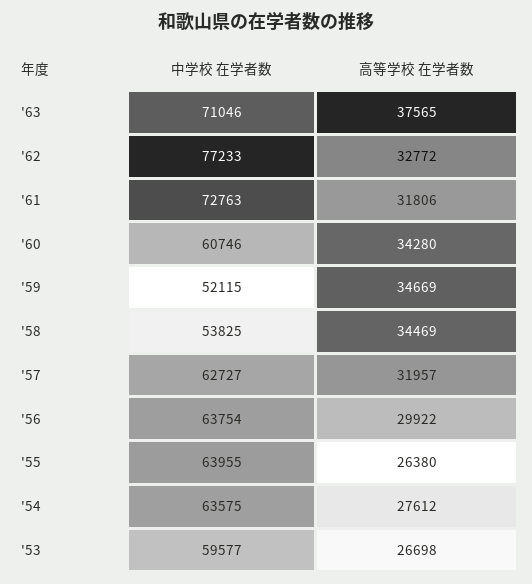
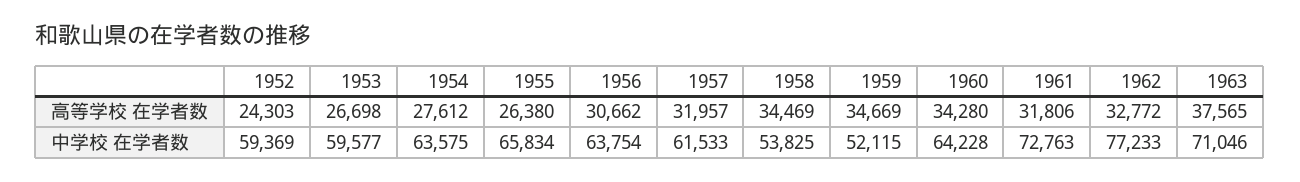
中学校 在学者数, '60: 60746 -> 64228
中学校 在学者数, '57: 62727 -> 61533
高等学校 在学者数, '56: 29922 -> 30662
中学校 在学者数, '55: 63955 -> 65834
高等学校 在学者数, 1952: none -> 24303
中学校 在学者数, 1952: none -> 59369

